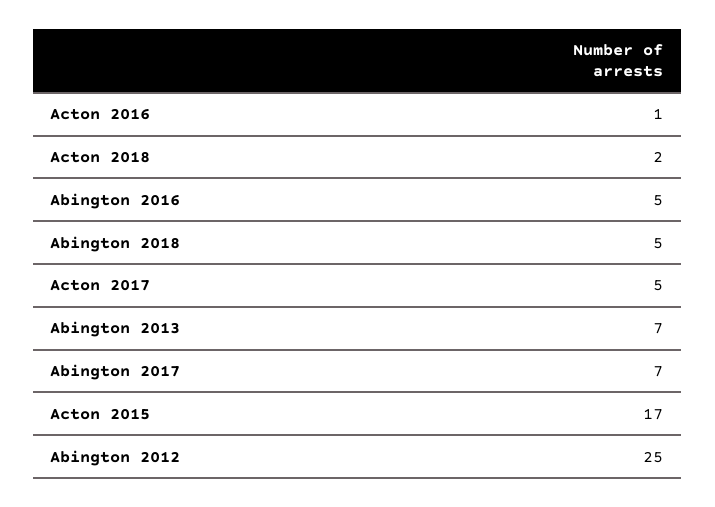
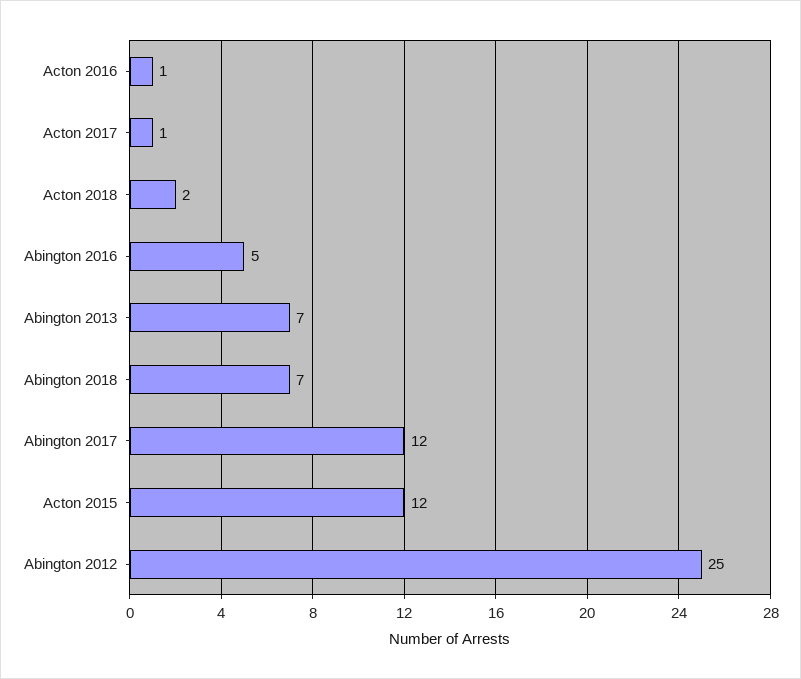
Abington 2018: 5 -> 7
Acton 2017: 5 -> 1
Abington 2017: 7 -> 12
Acton 2015: 17 -> 12

